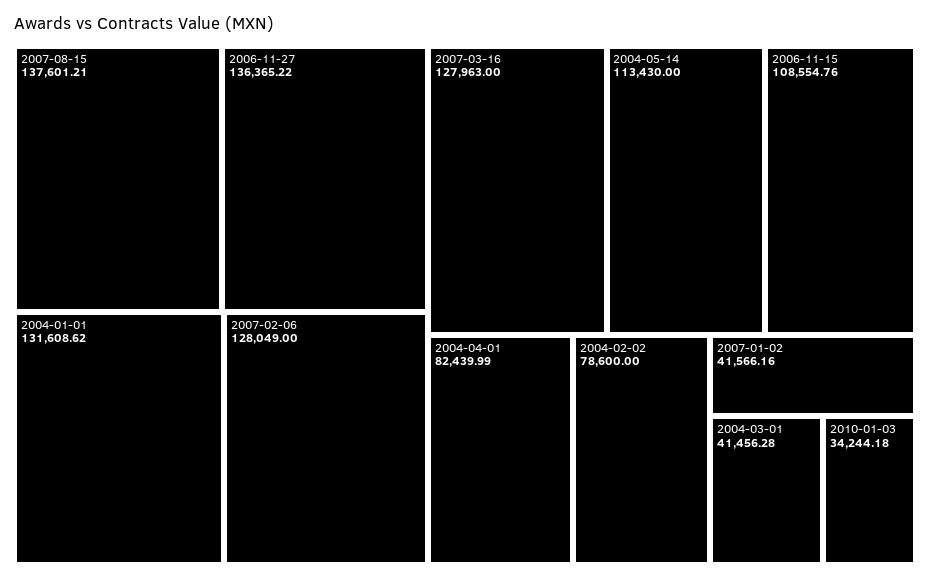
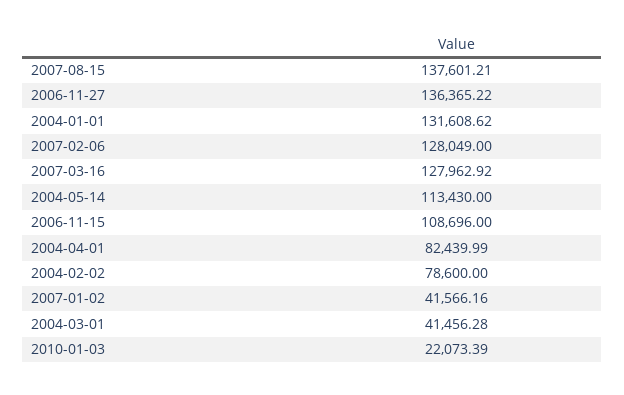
2007-03-16: 127963 -> 127962.92
2006-11-15: 108554.76 -> 108696
2010-01-03: 34244.18 -> 22073.39

